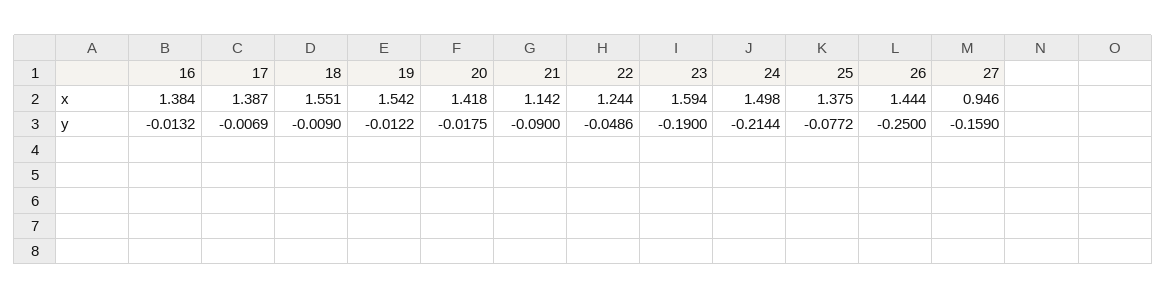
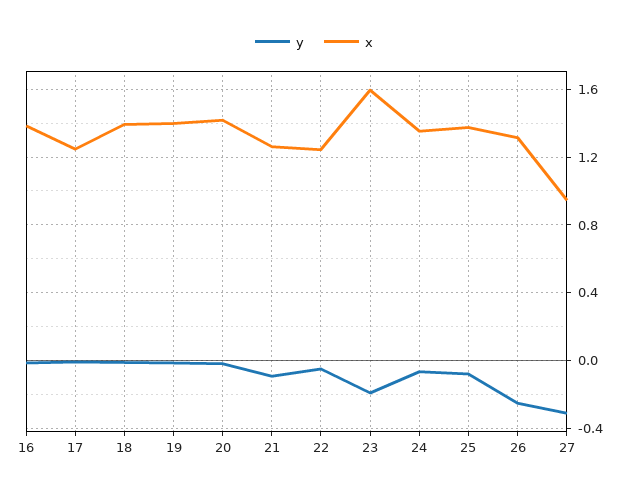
x, 17: 1.387 -> 1.25
x, 18: 1.551 -> 1.4
x, 19: 1.542 -> 1.4
x, 21: 1.142 -> 1.25
x, 24: 1.498 -> 1.35
x, 26: 1.444 -> 1.3
y, 24: -0.2144 -> -0.05
y, 27: -0.159 -> -0.3

